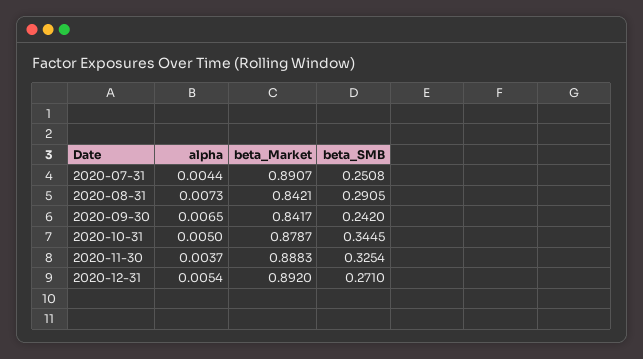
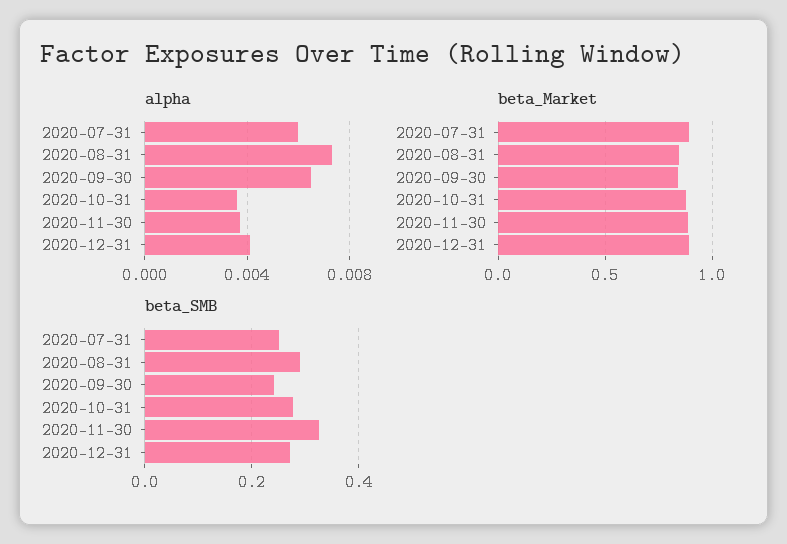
alpha, 2020-07-31: 0.0044 -> 0.006
alpha, 2020-10-31: 0.005 -> 0.0035
beta_SMB, 2020-10-31: 0.3445 -> 0.28
alpha, 2020-12-31: 0.0054 -> 0.004

